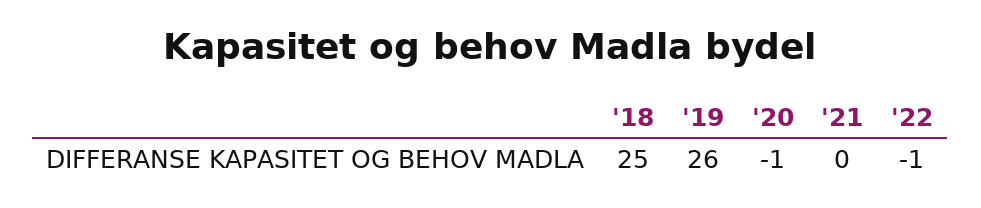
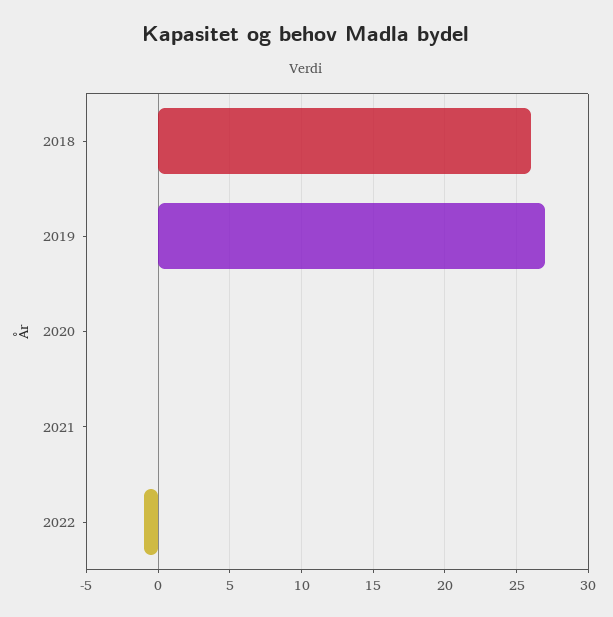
'18: 25 -> 26
'19: 26 -> 27
'20: -1 -> 0

